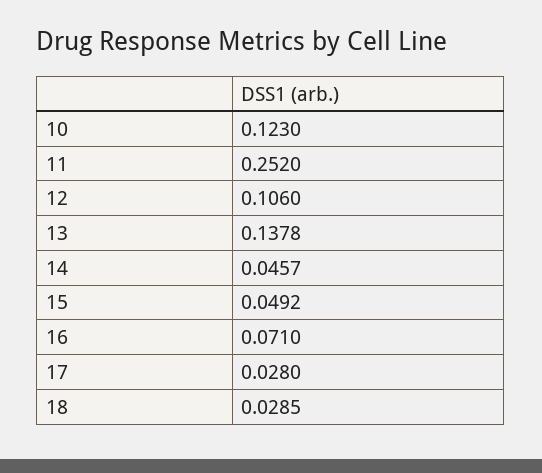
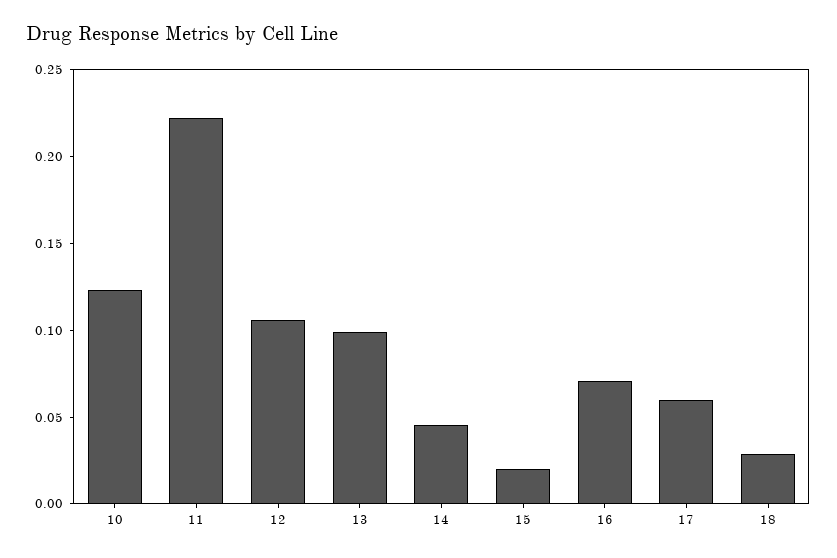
11: 0.252 -> 0.22
13: 0.1378 -> 0.1
15: 0.0492 -> 0.02
17: 0.028 -> 0.06

